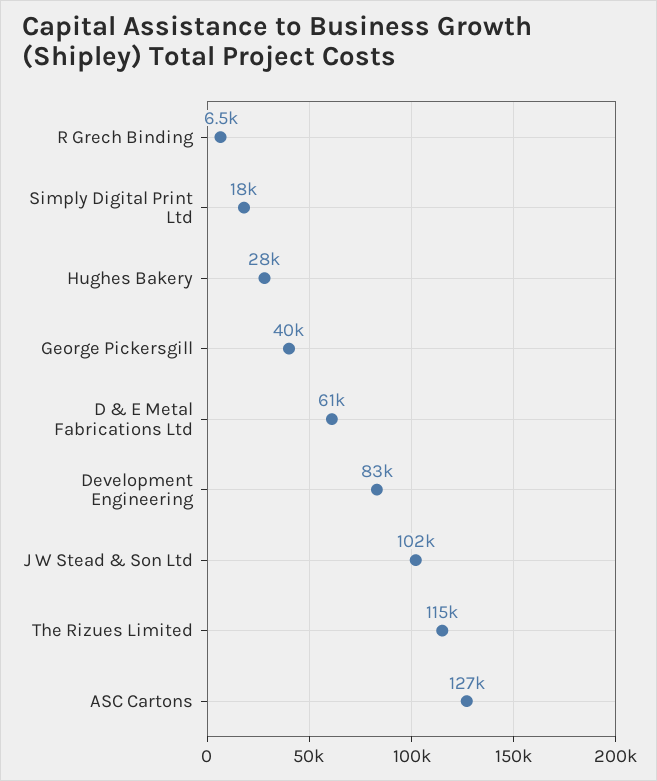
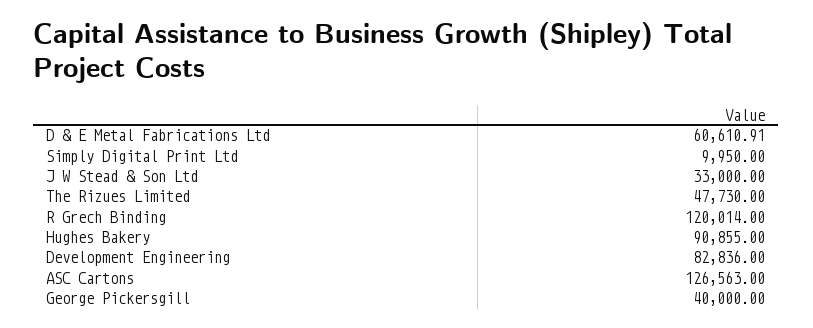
R Grech Binding: 6500 -> 120014
Simply Digital Print Ltd: 18000 -> 9950
Hughes Bakery: 28000 -> 90855
J W Stead & Son Ltd: 102000 -> 33000
The Rizues Limited: 115000 -> 47730

